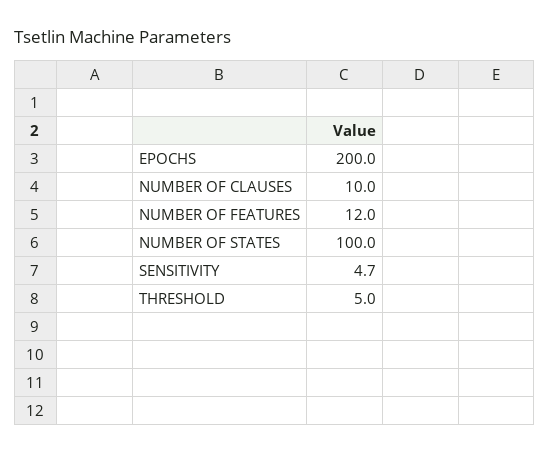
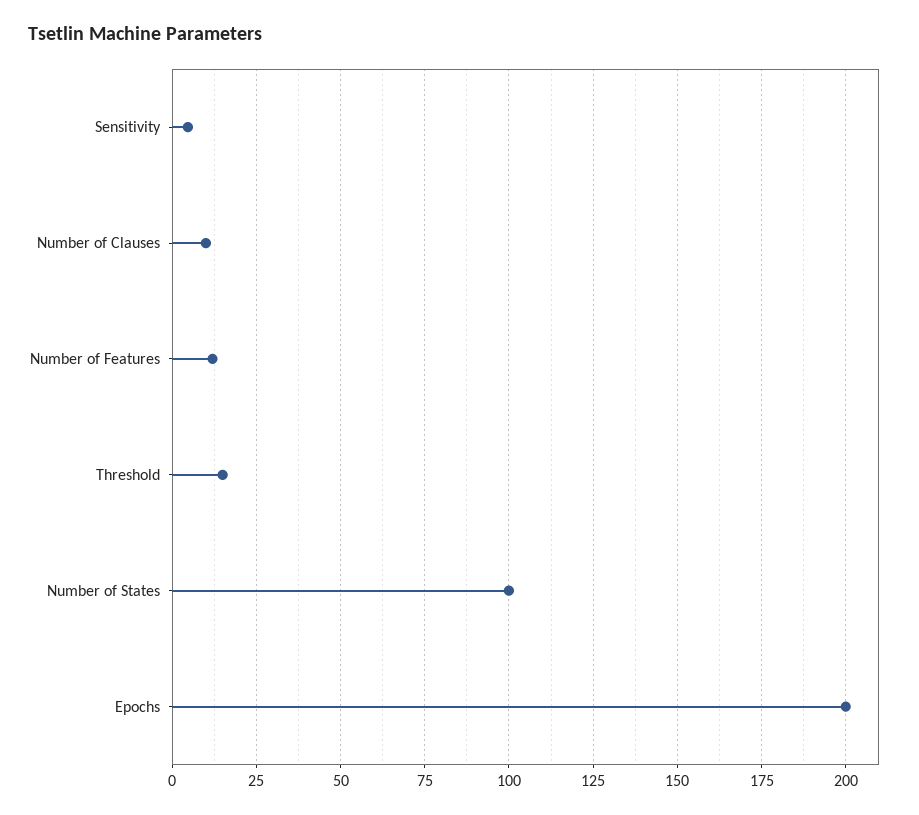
THRESHOLD: 5 -> 15

